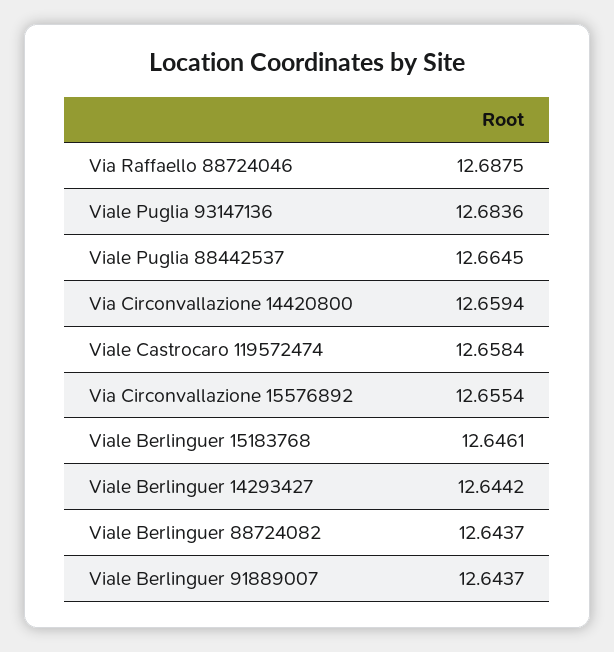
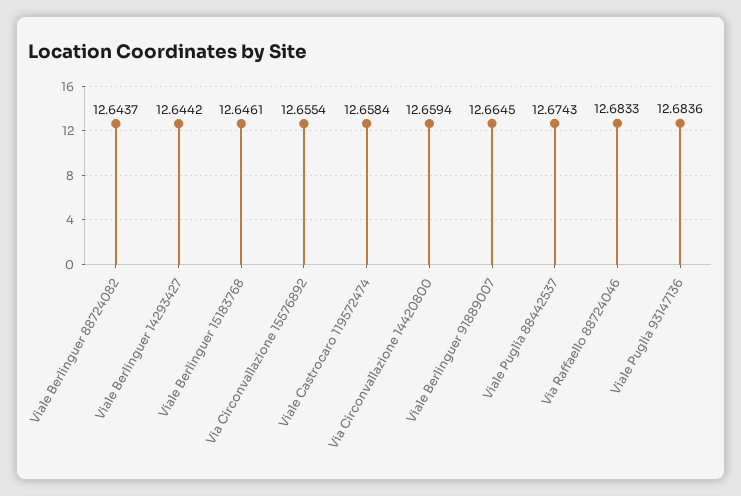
Via Raffaello 88724046: 12.6875 -> 12.6833
Viale Puglia 88442537: 12.6645 -> 12.6743
Viale Berlinguer 91889007: 12.6437 -> 12.6645

